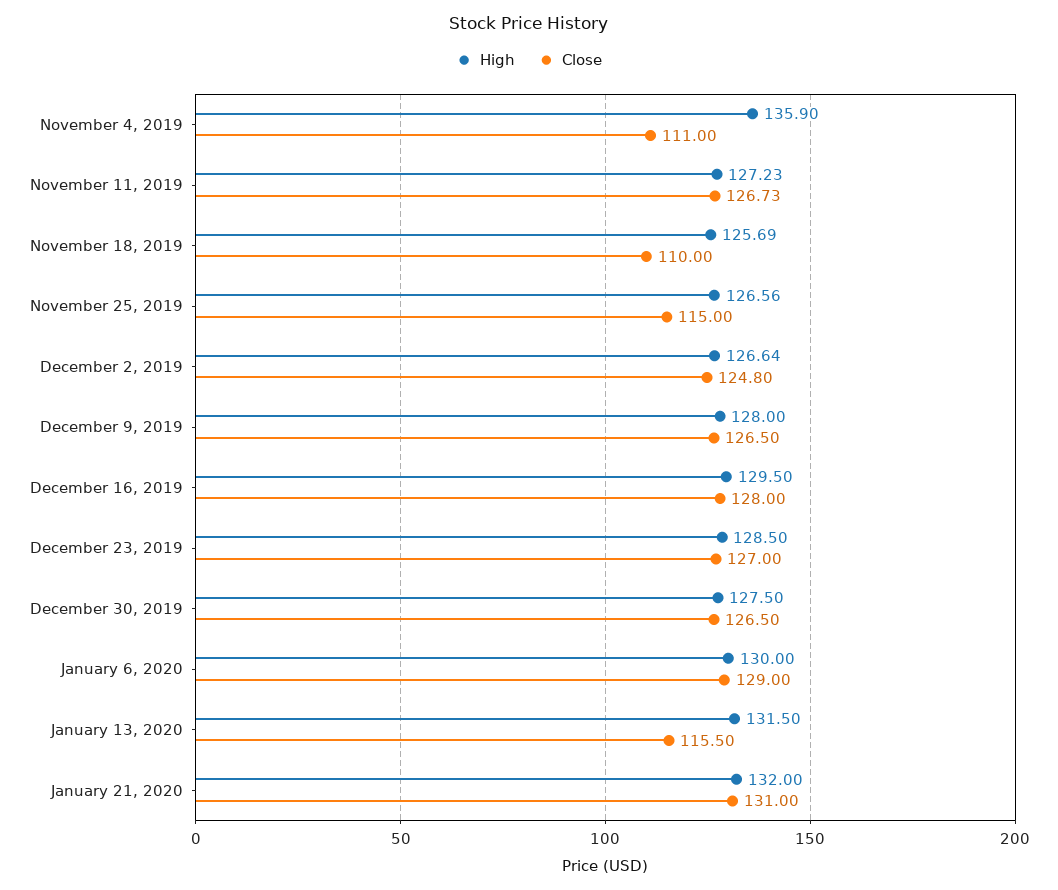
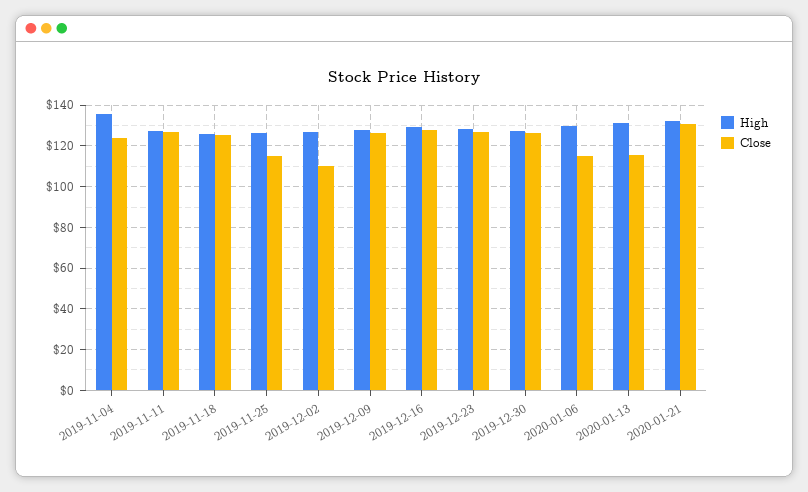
Close, November 4, 2019: 111 -> 125
Close, November 18, 2019: 110 -> 125
Close, December 2, 2019: 124.8 -> 110
Close, January 6, 2020: 129 -> 115

